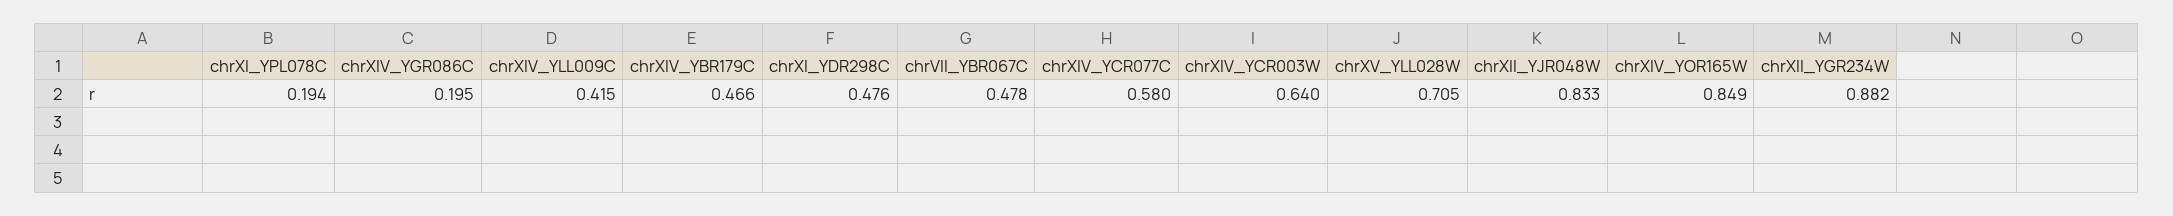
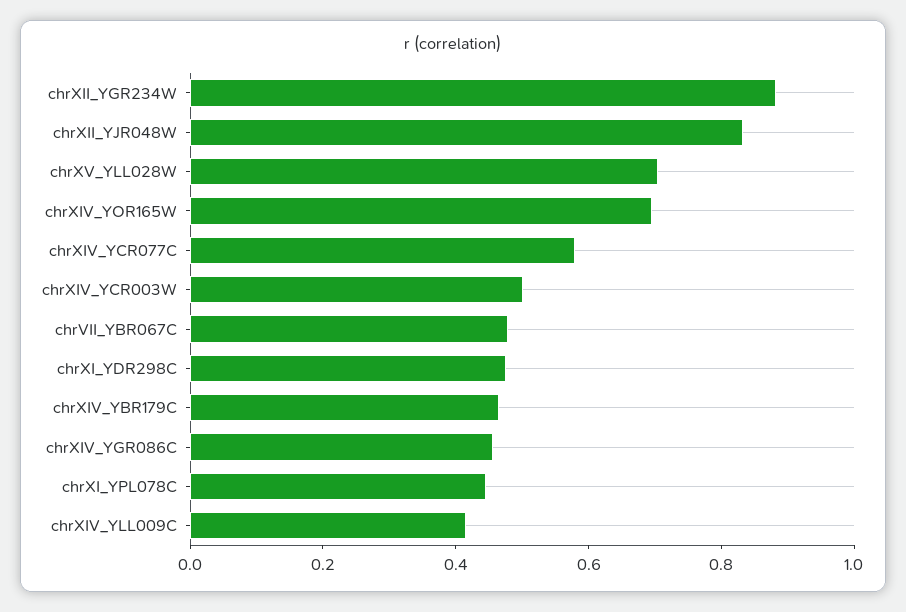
chrXI_YPL078C: 0.194 -> 0.45
chrXIV_YGR086C: 0.195 -> 0.45
chrXIV_YCR003W: 0.64 -> 0.5
chrXIV_YOR165W: 0.849 -> 0.7

